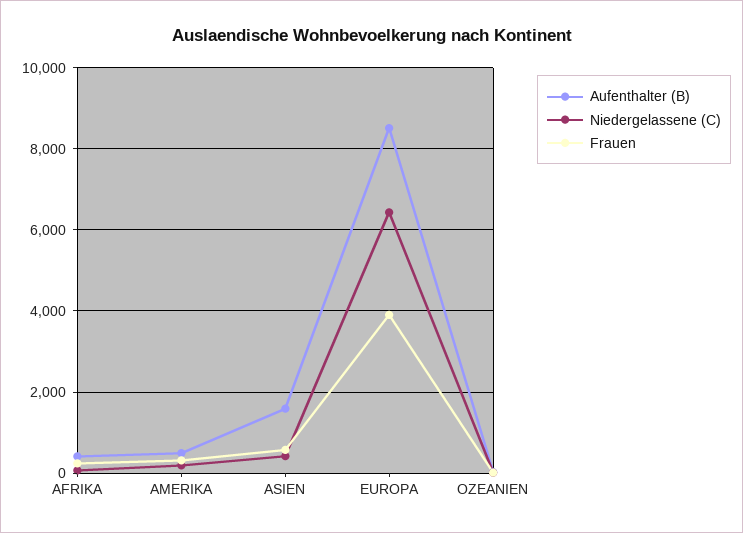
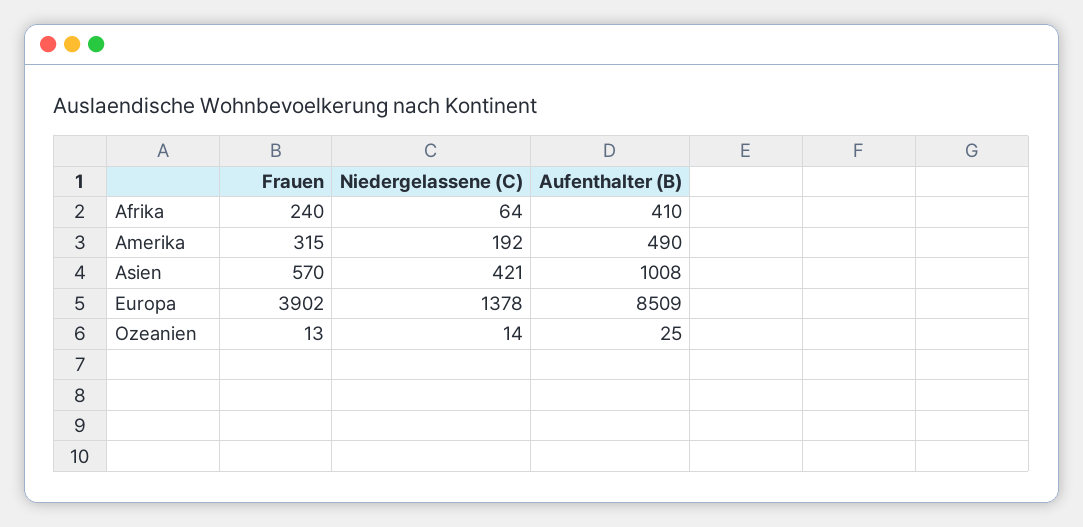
Aufenthalter (B), ASIEN: 1600 -> 1008
Niedergelassene (C), EUROPA: 6400 -> 1378

